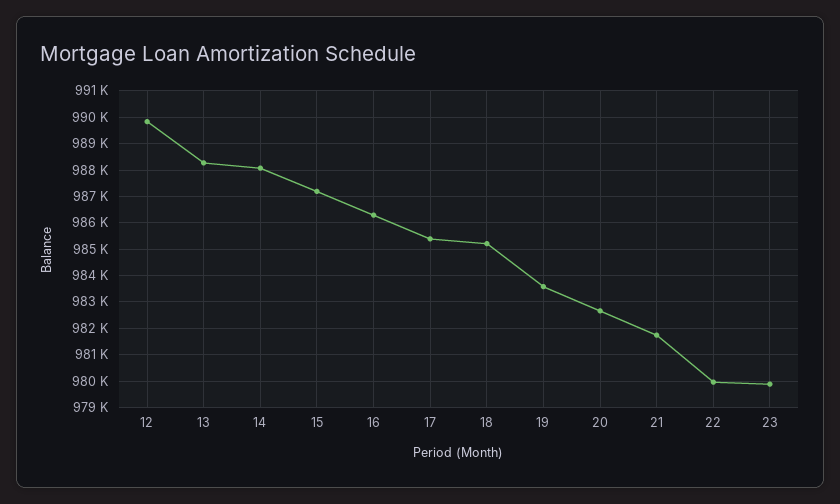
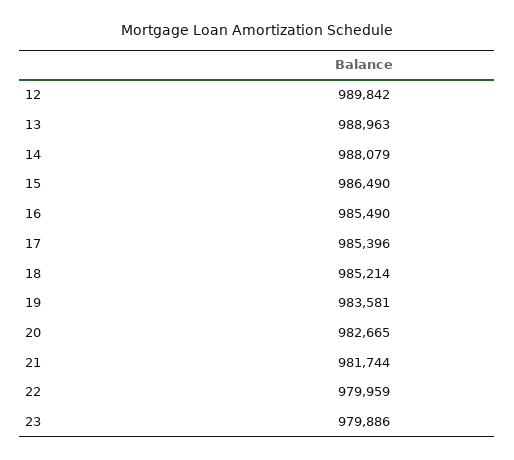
13: 988250 -> 988963
15: 987250 -> 986490
16: 986250 -> 985490

